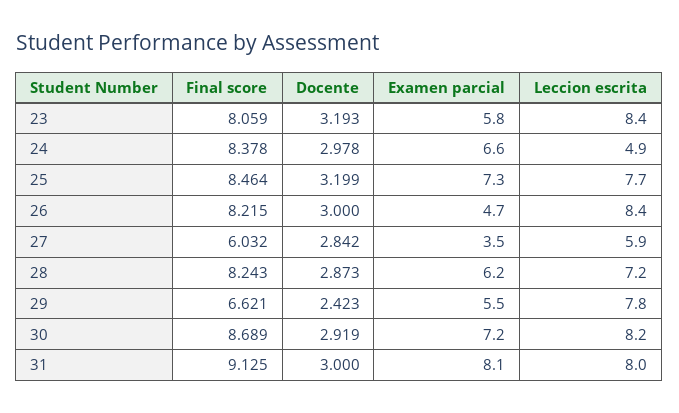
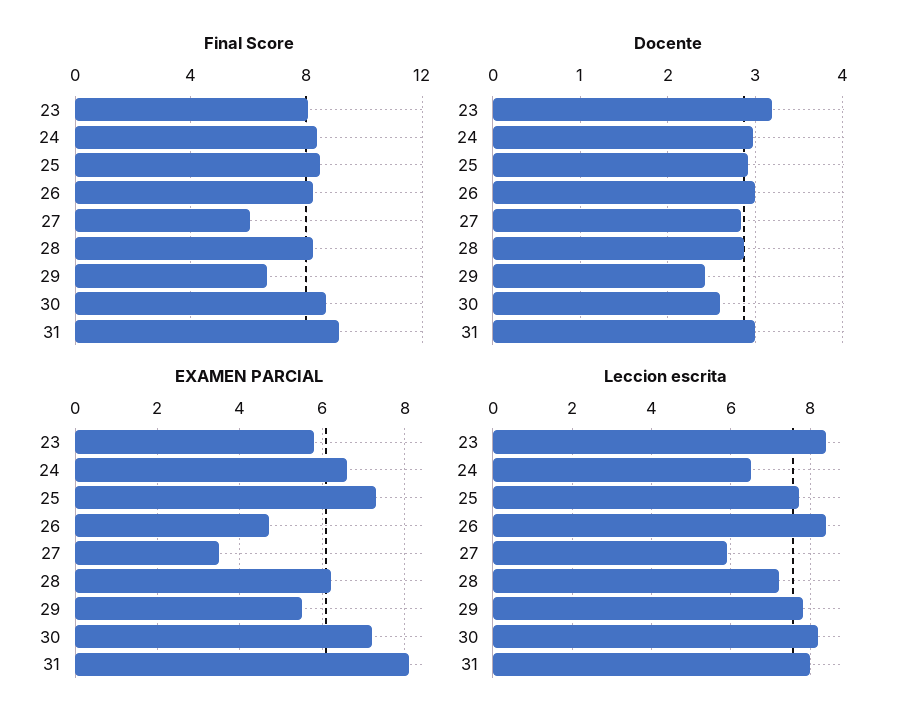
Leccion escrita, 24: 4.9 -> 6.5
Docente, 25: 3.199 -> 2.9
Docente, 30: 2.919 -> 2.6

